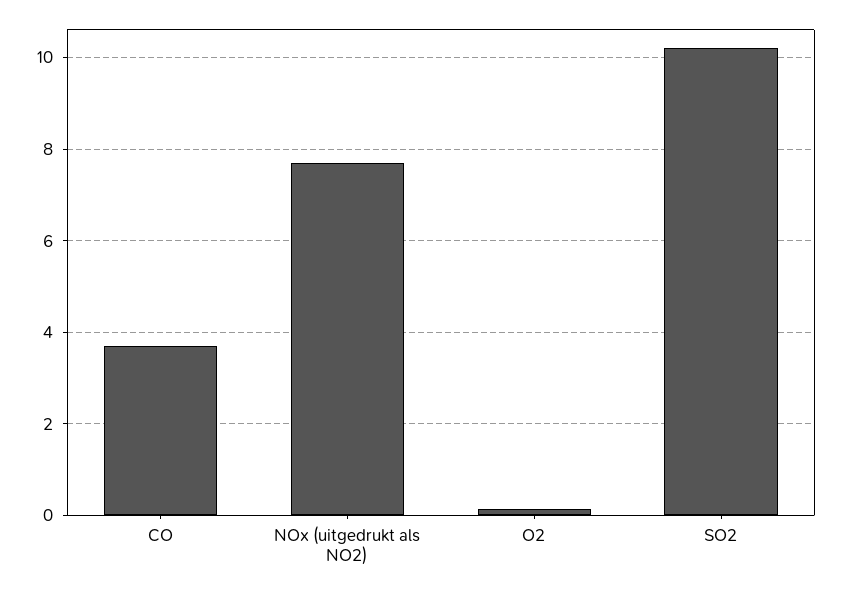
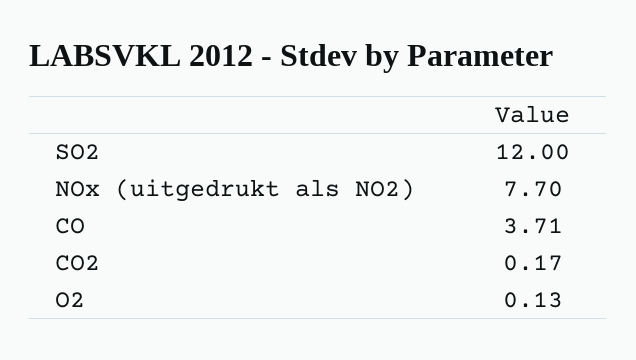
SO2: 10.2 -> 12
CO2: none -> 0.17

